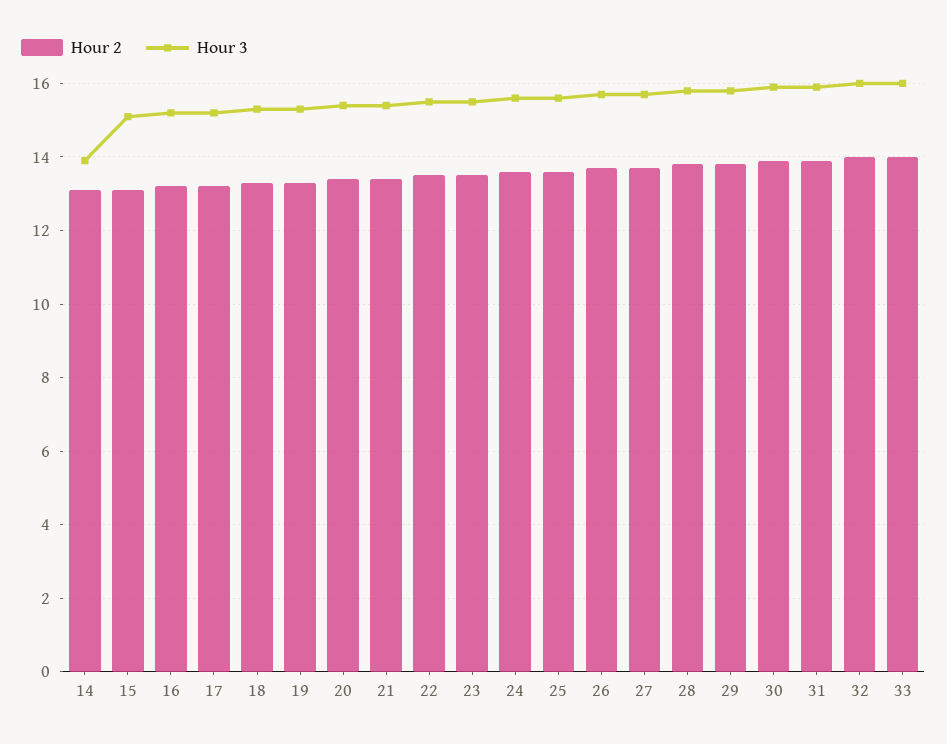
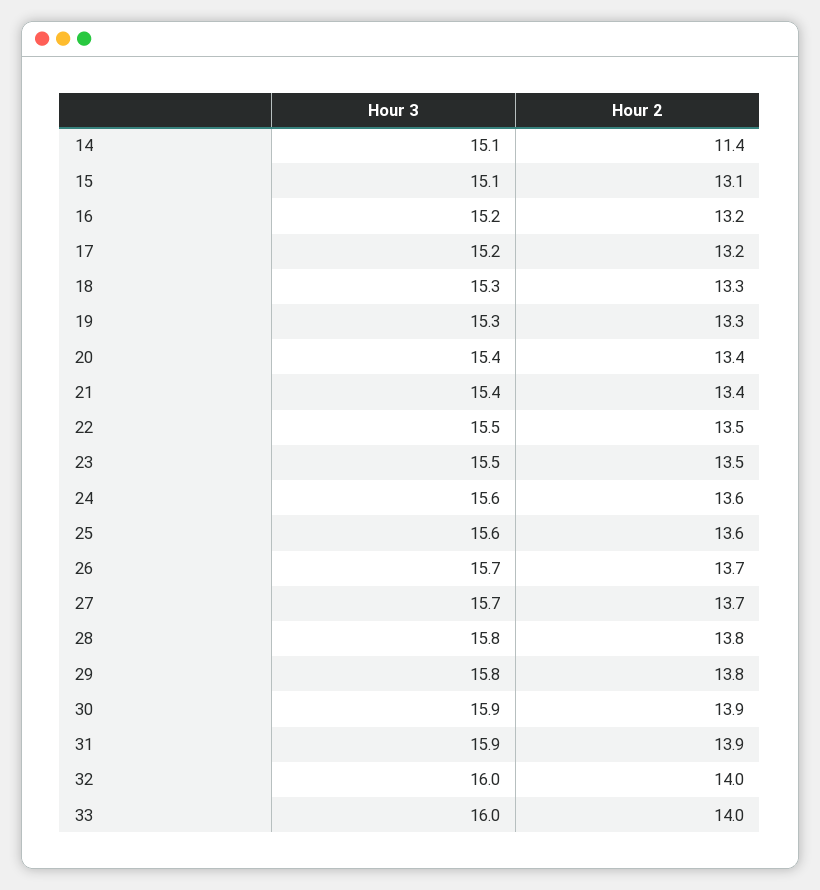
Hour 2, 14: 13 -> 11.4
Hour 3, 14: 14 -> 15.1

